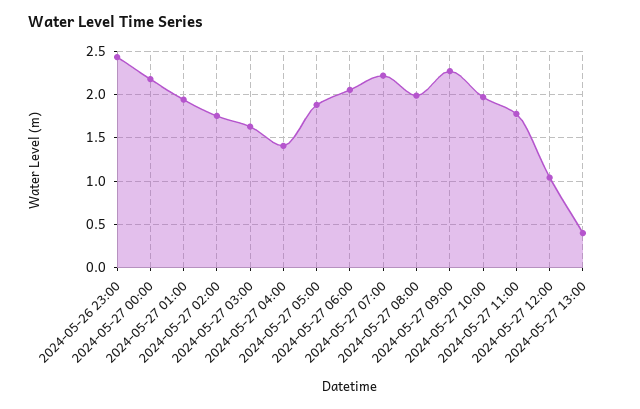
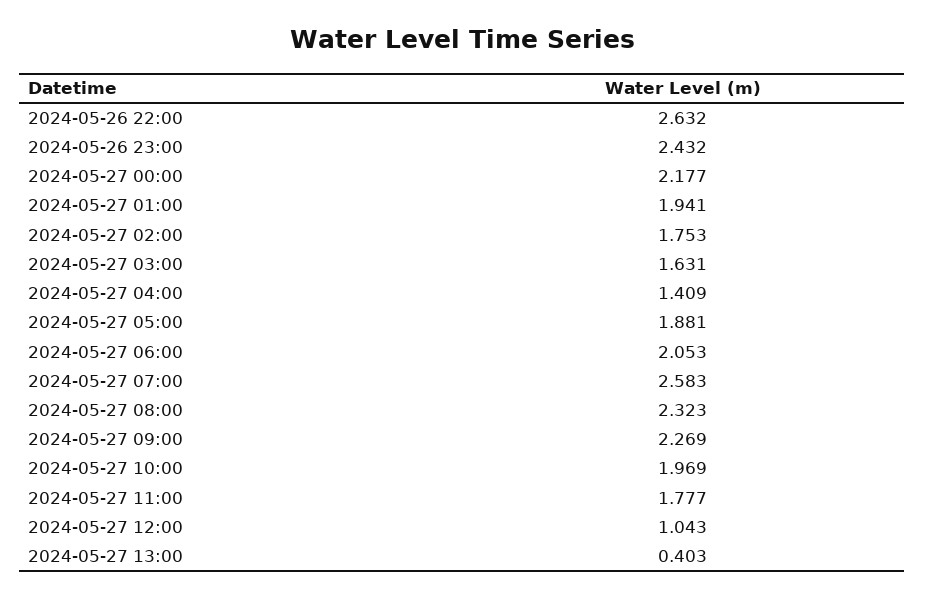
2024-05-27 07:00: 2.2 -> 2.583
2024-05-27 08:00: 2 -> 2.323
2024-05-26 22:00: none -> 2.632

